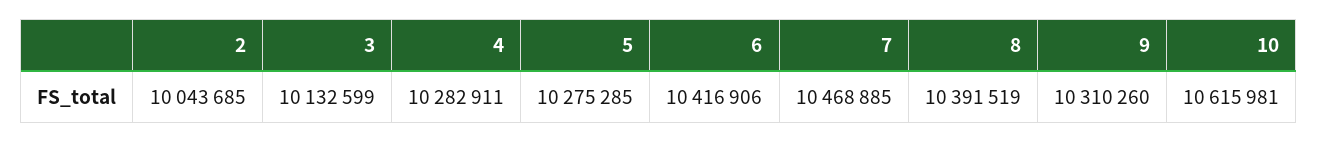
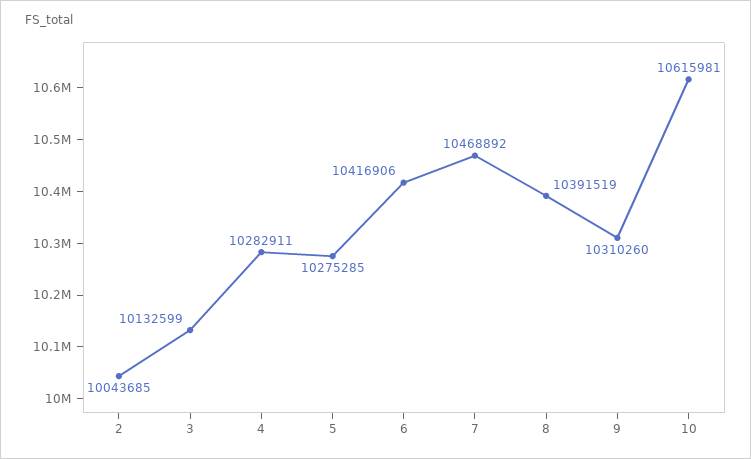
7: 10468885 -> 10468892

